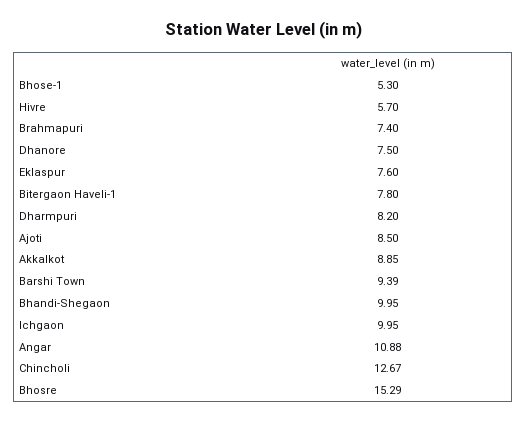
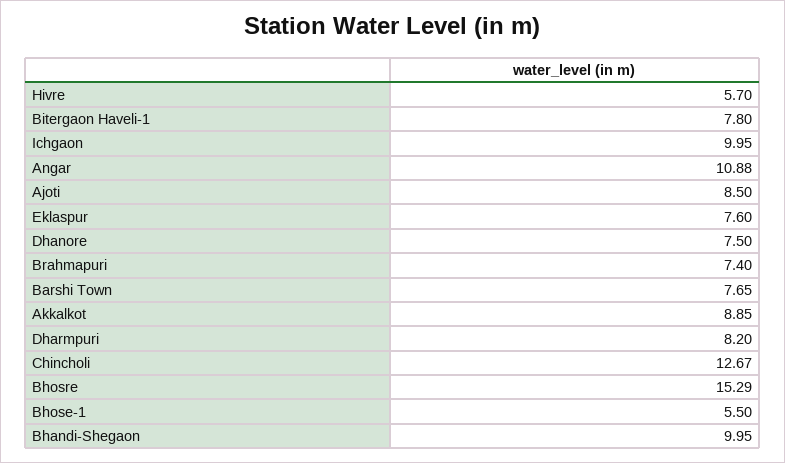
Bhose-1: 5.3 -> 5.5
Barshi Town: 9.39 -> 7.65

